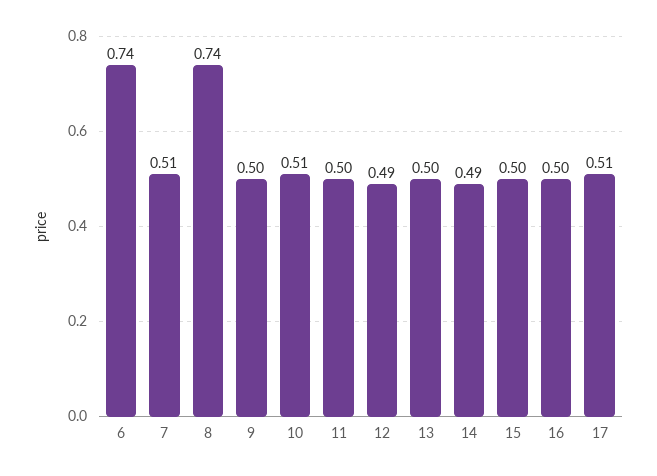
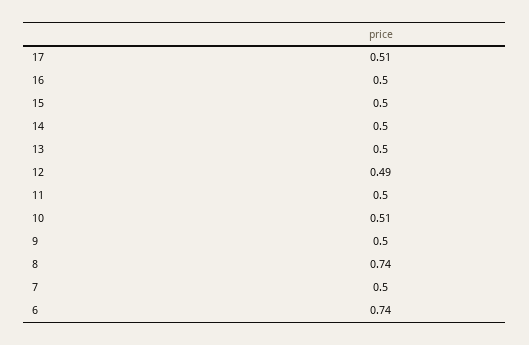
7: 0.51 -> 0.5
14: 0.49 -> 0.5

